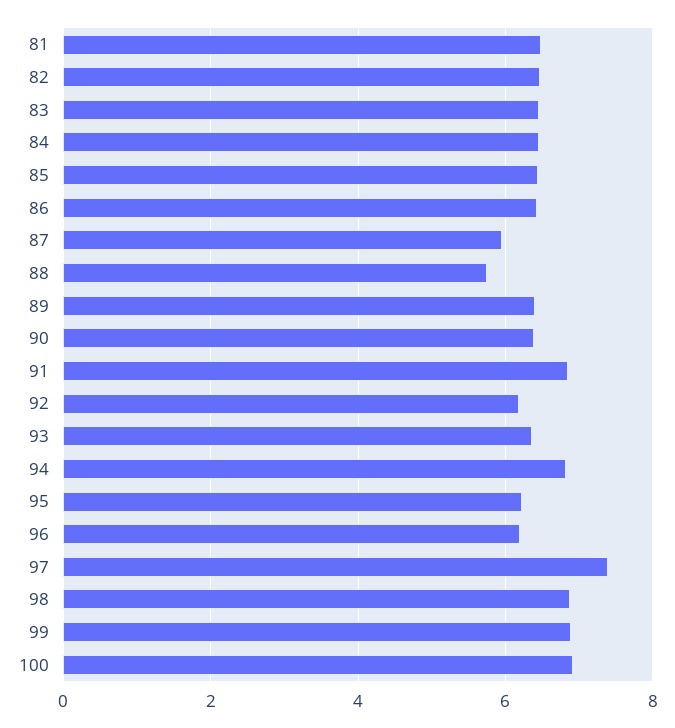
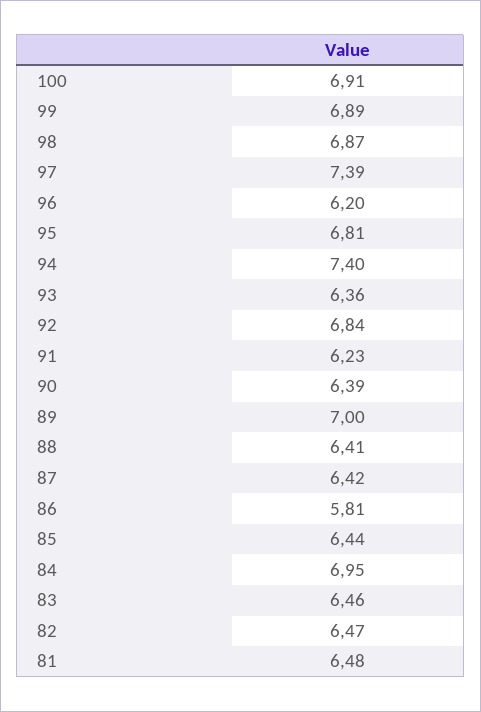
84: 6.4 -> 6.95
86: 6.4 -> 5.81
87: 6 -> 6.42
88: 5.8 -> 6.41
89: 6.4 -> 7
91: 6.8 -> 6.23
92: 6.2 -> 6.84
94: 6.8 -> 7.4
95: 6.2 -> 6.81

